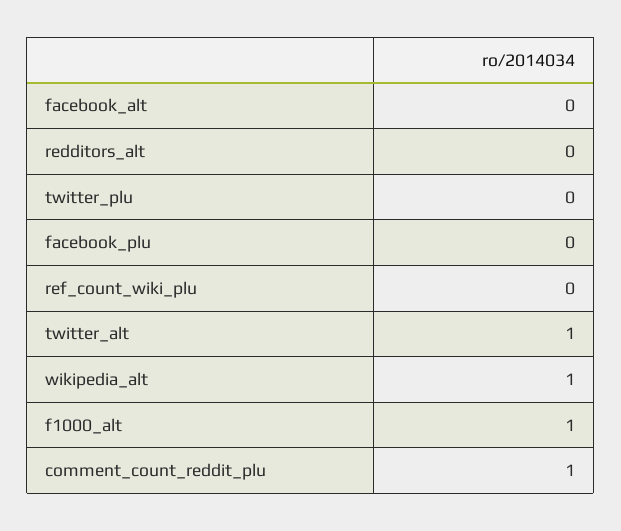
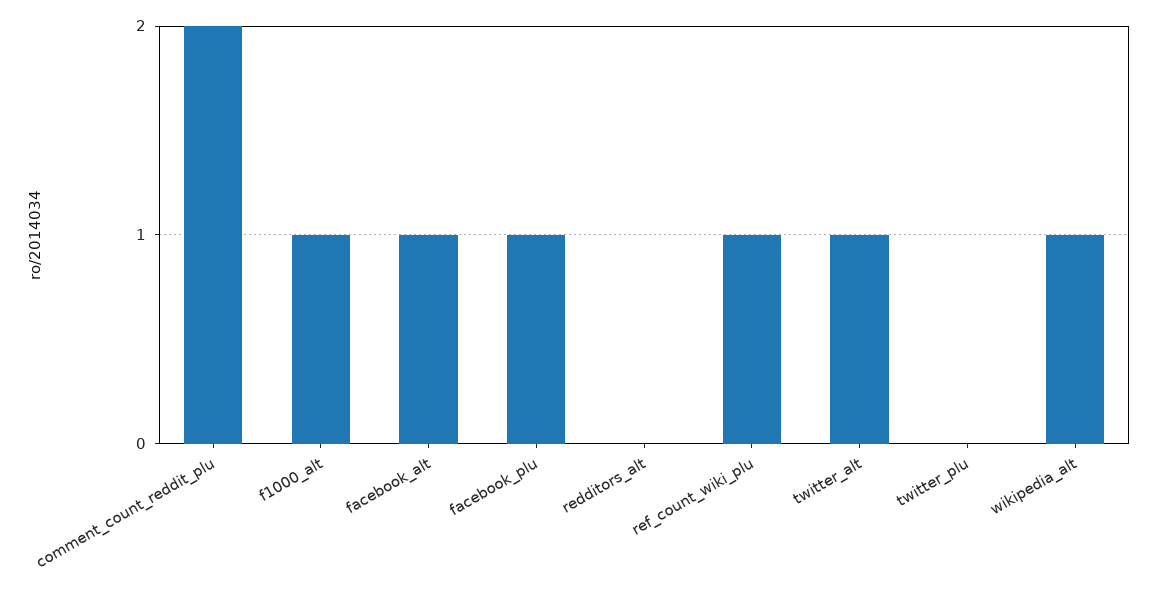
facebook_alt: 0 -> 1
facebook_plu: 0 -> 1
ref_count_wiki_plu: 0 -> 1
comment_count_reddit_plu: 1 -> 2

